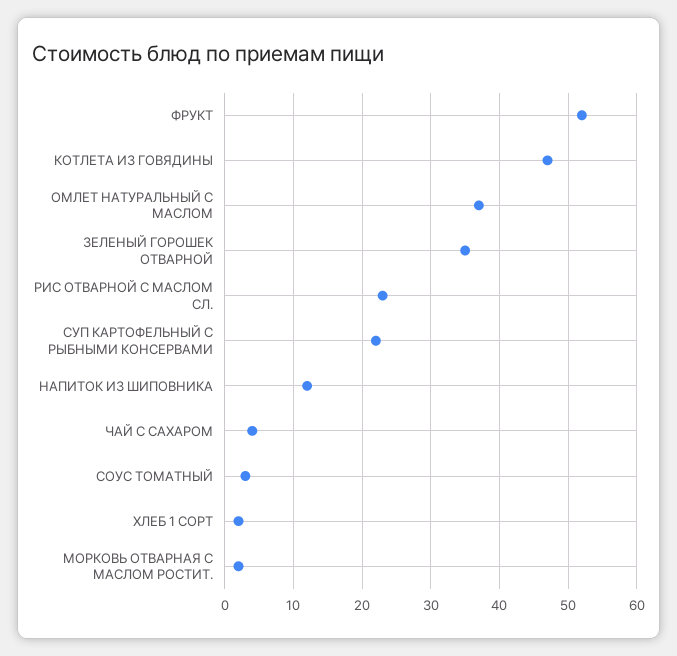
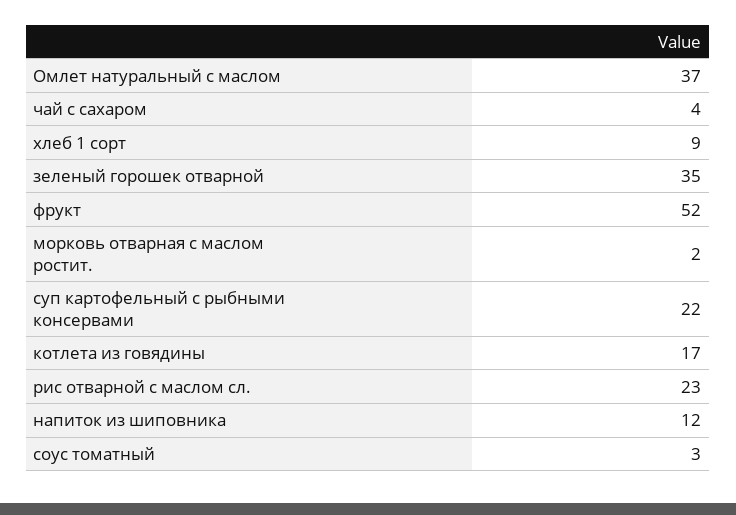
КОТЛЕТА ИЗ ГОВЯДИНЫ: 47 -> 17
ХЛЕБ 1 СОРТ: 2 -> 9

